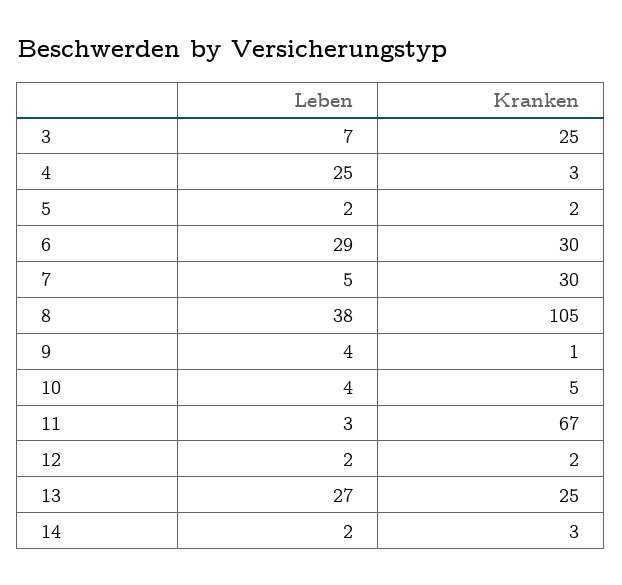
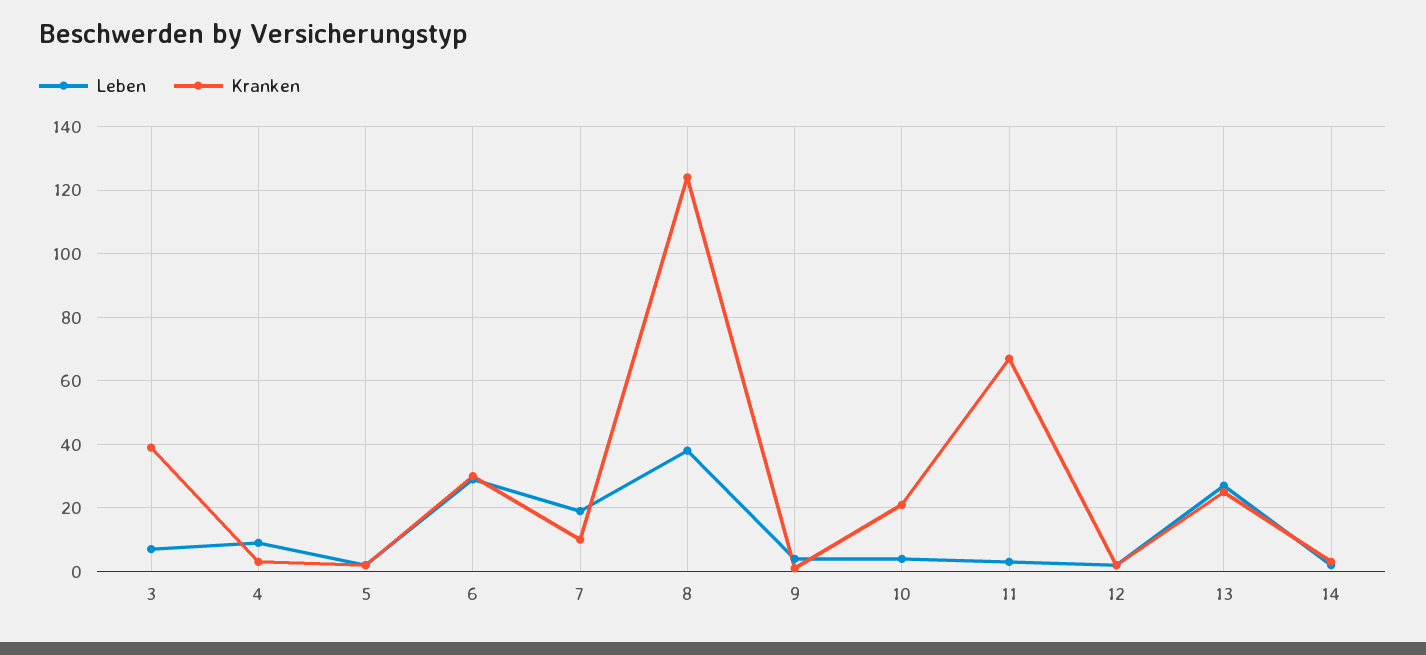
Kranken, 3: 25 -> 40
Leben, 4: 25 -> 10
Leben, 7: 5 -> 20
Kranken, 7: 30 -> 10
Kranken, 8: 105 -> 125
Kranken, 10: 5 -> 20

